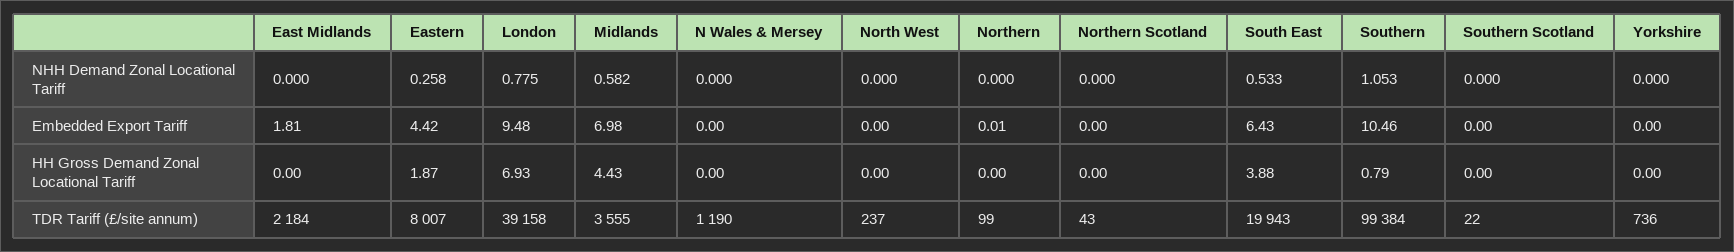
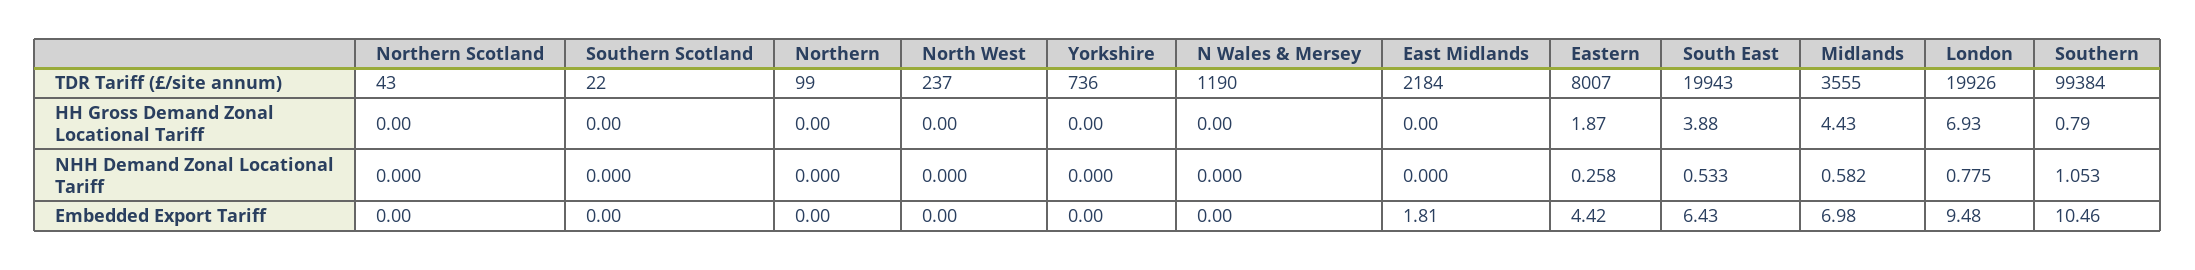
Northern, Embedded Export Tariff: 0.01 -> 0
London, TDR Tariff (£/site annum): 39158 -> 19926

